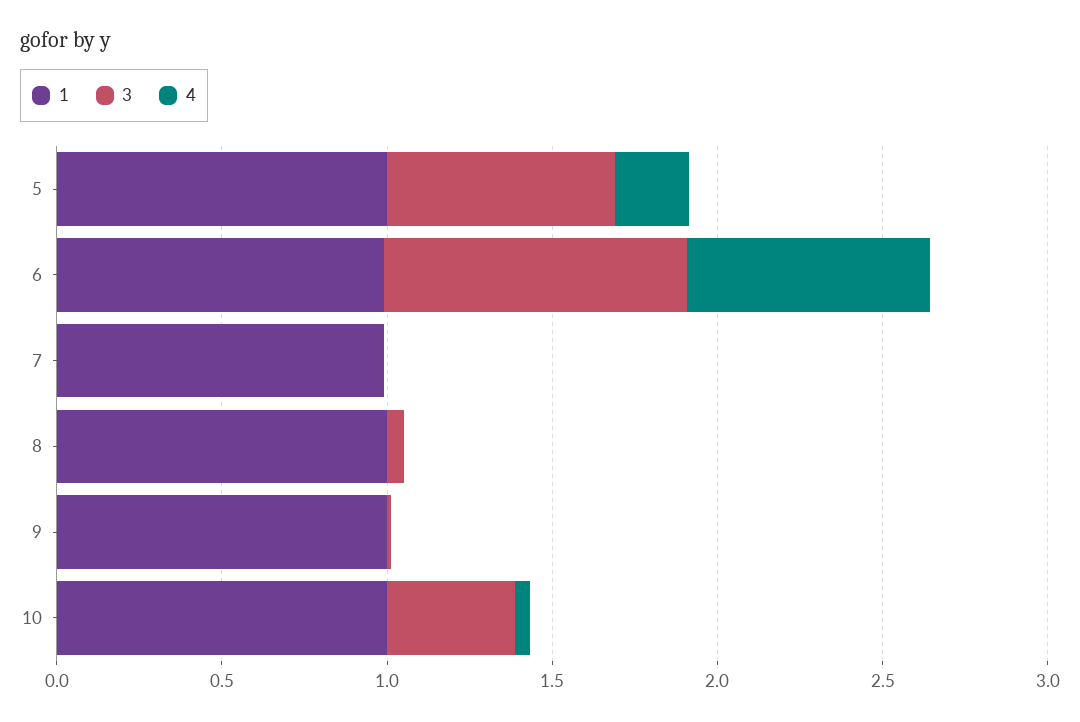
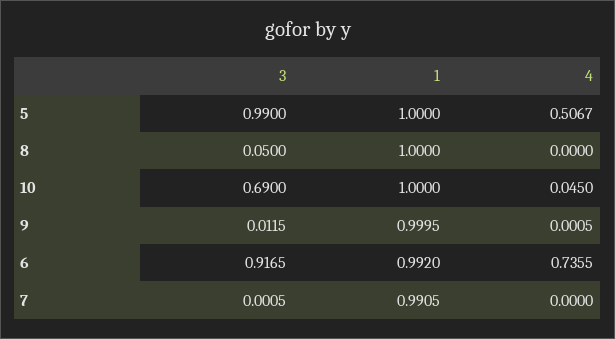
3, 5: 0.7 -> 0.99
4, 5: 0.2 -> 0.5067
3, 10: 0.4 -> 0.69

